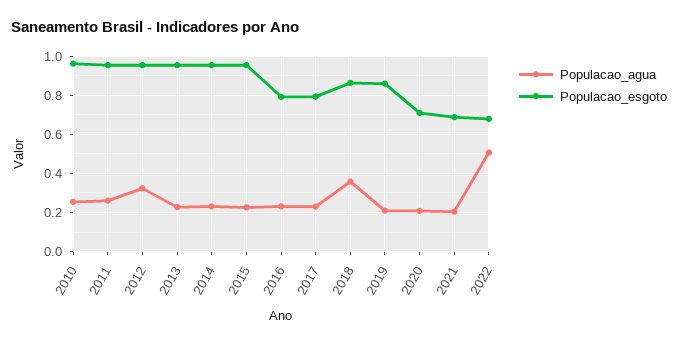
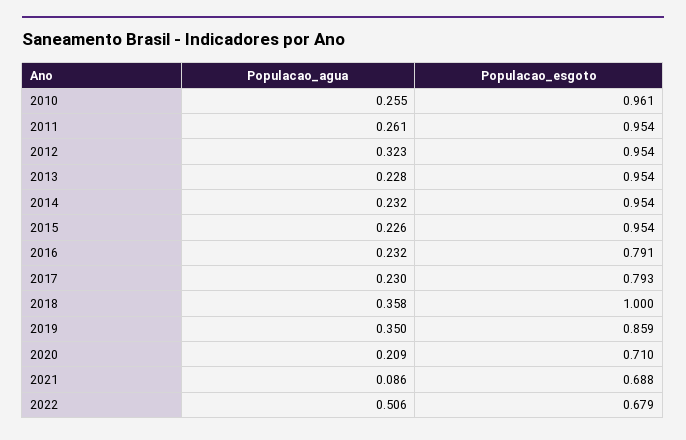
Populacao_esgoto, 2018: 0.85 -> 1
Populacao_agua, 2019: 0.2 -> 0.35
Populacao_agua, 2021: 0.2 -> 0.086

